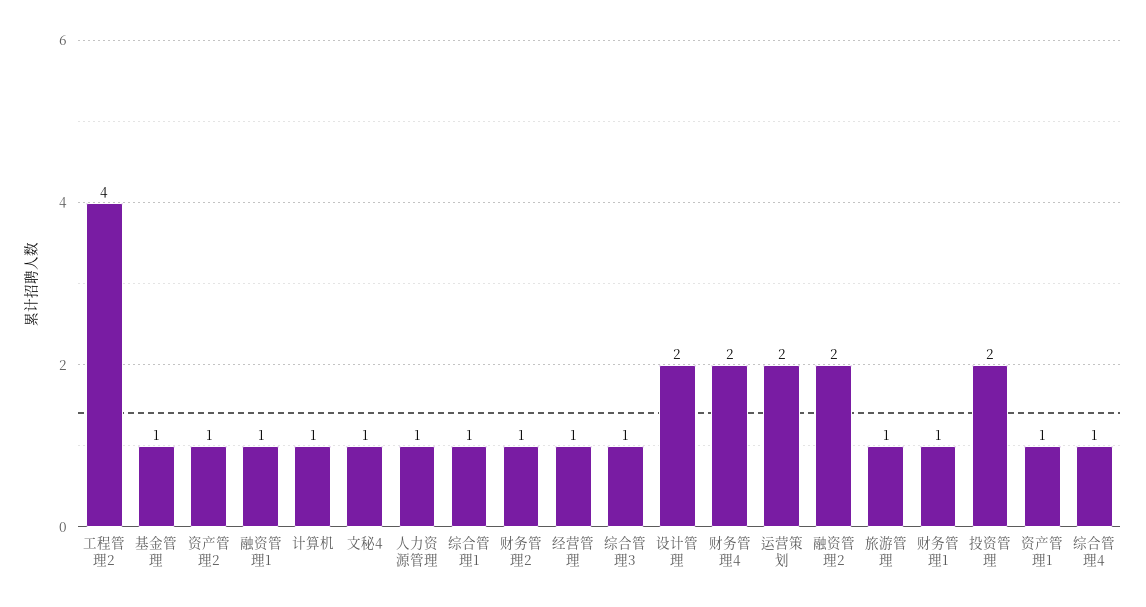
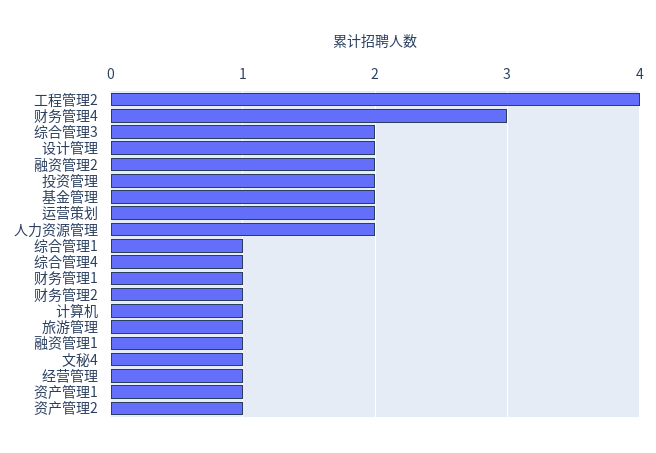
基金管理: 1 -> 2
人力资源管理: 1 -> 2
综合管理3: 1 -> 2
财务管理4: 2 -> 3

